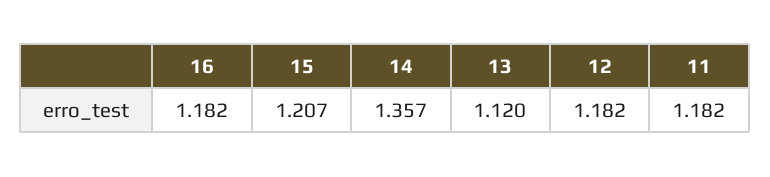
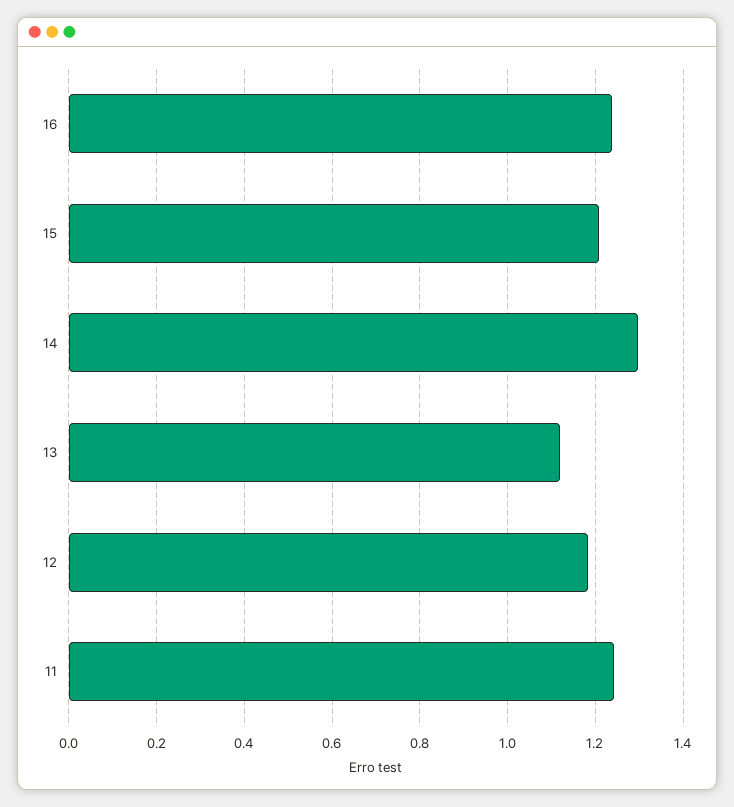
16: 1.182 -> 1.24
14: 1.357 -> 1.3
11: 1.182 -> 1.24

